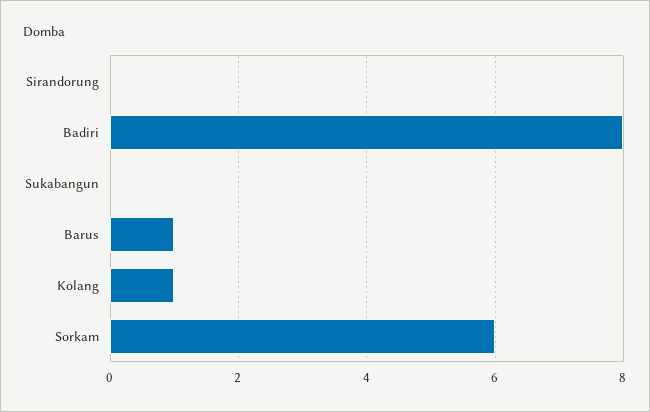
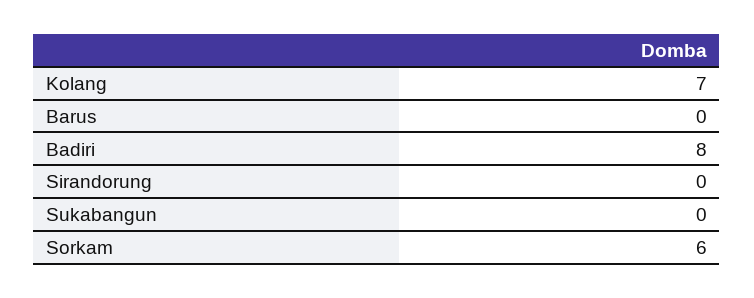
Barus: 1 -> 0
Kolang: 1 -> 7

